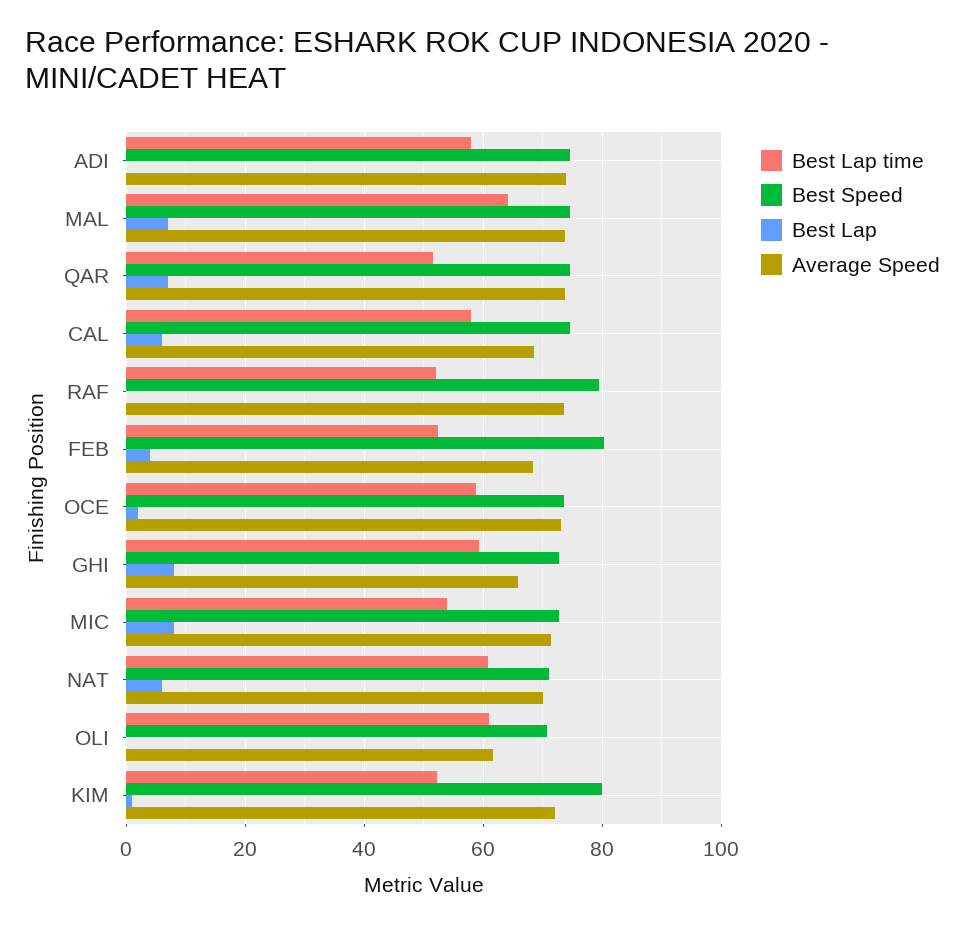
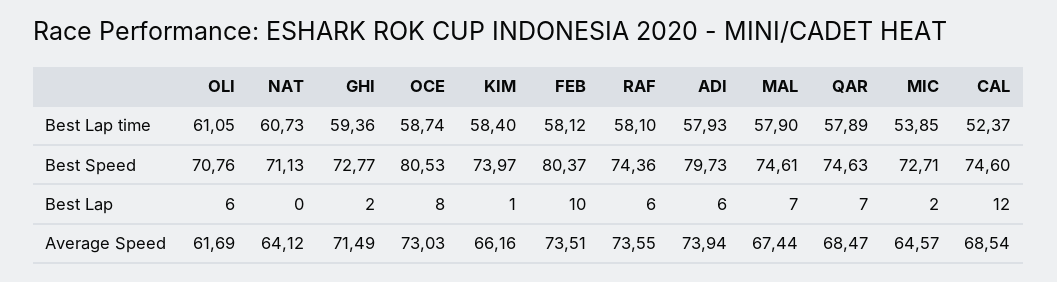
Best Speed, ADI: 74 -> 79.73
Best Lap, ADI: 0 -> 6
Best Lap time, MAL: 64 -> 57.9
Average Speed, MAL: 74 -> 67.44
Best Lap time, QAR: 52 -> 57.89
Average Speed, QAR: 74 -> 68.47
Best Lap time, CAL: 58 -> 52.37
Best Lap, CAL: 6 -> 12
Best Lap time, RAF: 52 -> 58.1
Best Speed, RAF: 80 -> 74.36
Best Lap, RAF: 0 -> 6
Best Lap time, FEB: 52 -> 58.12
Best Lap, FEB: 4 -> 10
Average Speed, FEB: 68 -> 73.51
Best Speed, OCE: 74 -> 80.53
Best Lap, OCE: 2 -> 8
Best Lap, GHI: 8 -> 2
Average Speed, GHI: 66 -> 71.49
Best Lap, MIC: 8 -> 2
Average Speed, MIC: 72 -> 64.57
Best Lap, NAT: 6 -> 0
Average Speed, NAT: 70 -> 64.12
Best Lap, OLI: 0 -> 6
Best Lap time, KIM: 52 -> 58.4
Best Speed, KIM: 80 -> 73.97
Average Speed, KIM: 72 -> 66.16

